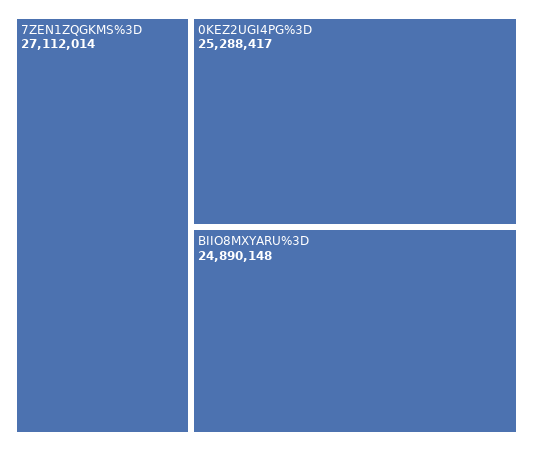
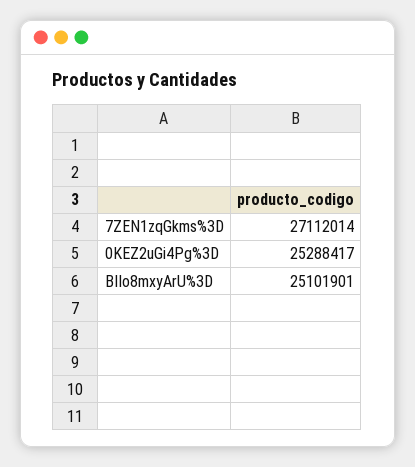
BIIO8MXYARU%3D: 24890148 -> 25101901

